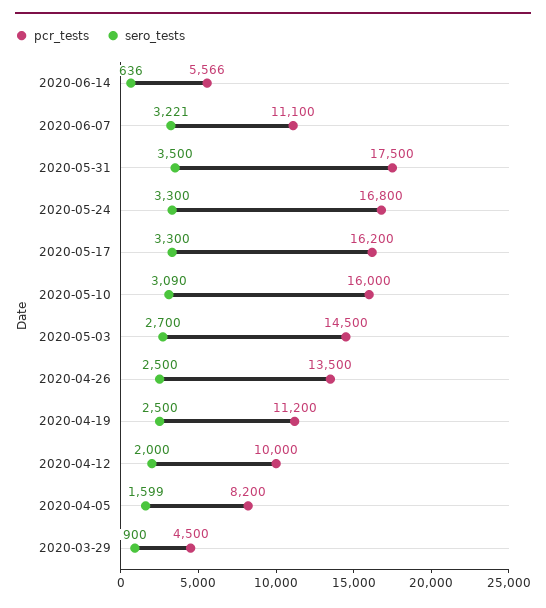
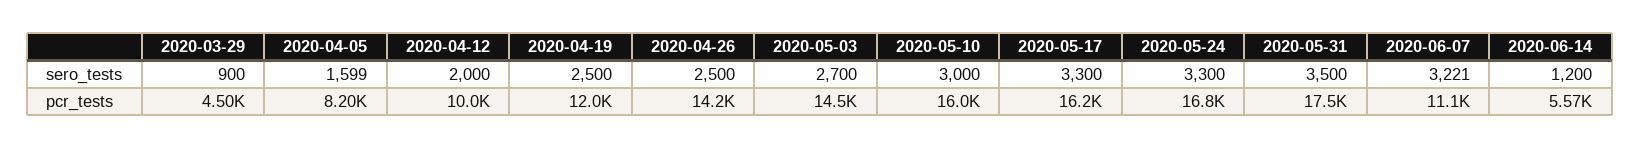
sero_tests, 2020-06-14: 636 -> 1200
sero_tests, 2020-05-10: 3090 -> 3000
pcr_tests, 2020-04-26: 13500 -> 14200
pcr_tests, 2020-04-19: 11200 -> 12000

